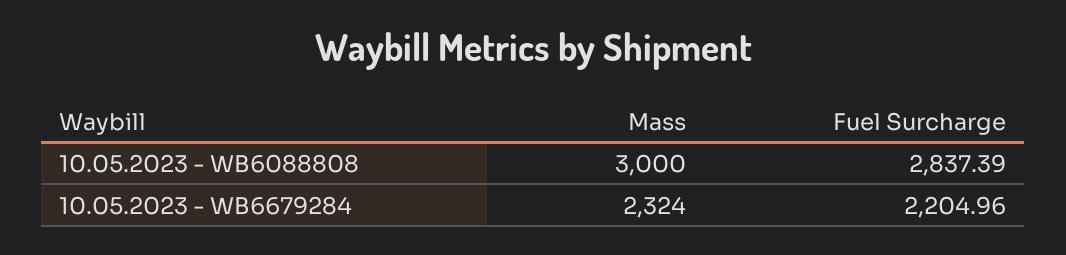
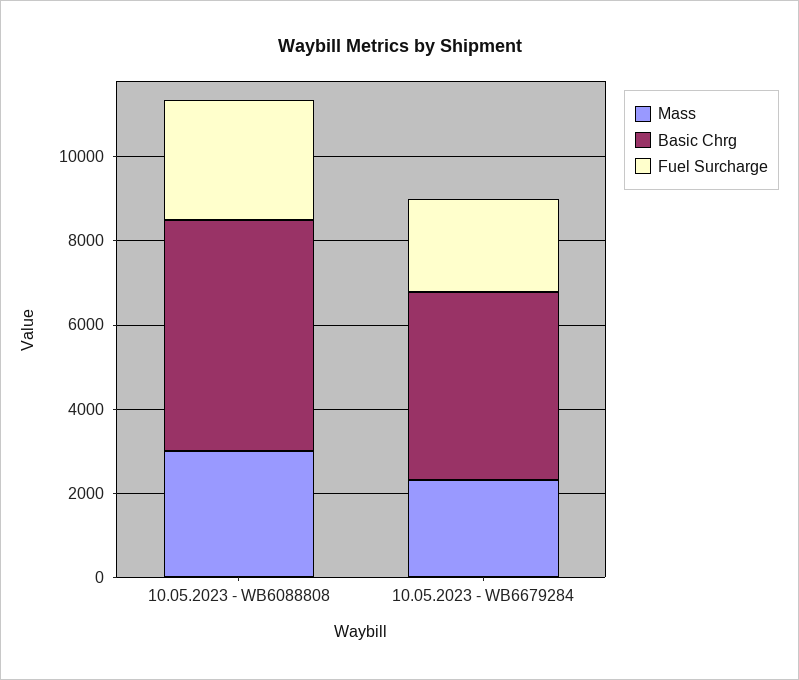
Basic Chrg, 10.05.2023 - WB6088808: none -> 5500
Basic Chrg, 10.05.2023 - WB6679284: none -> 4500

